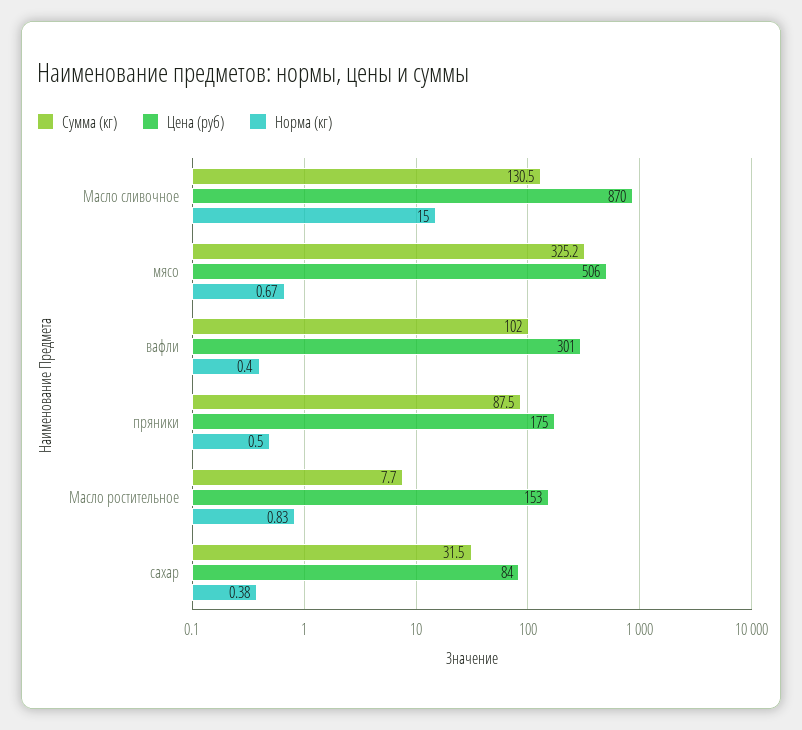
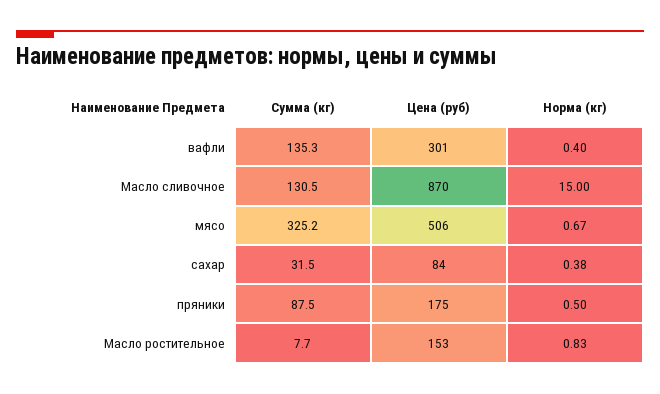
Сумма (кг), вафли: 102 -> 135.3

